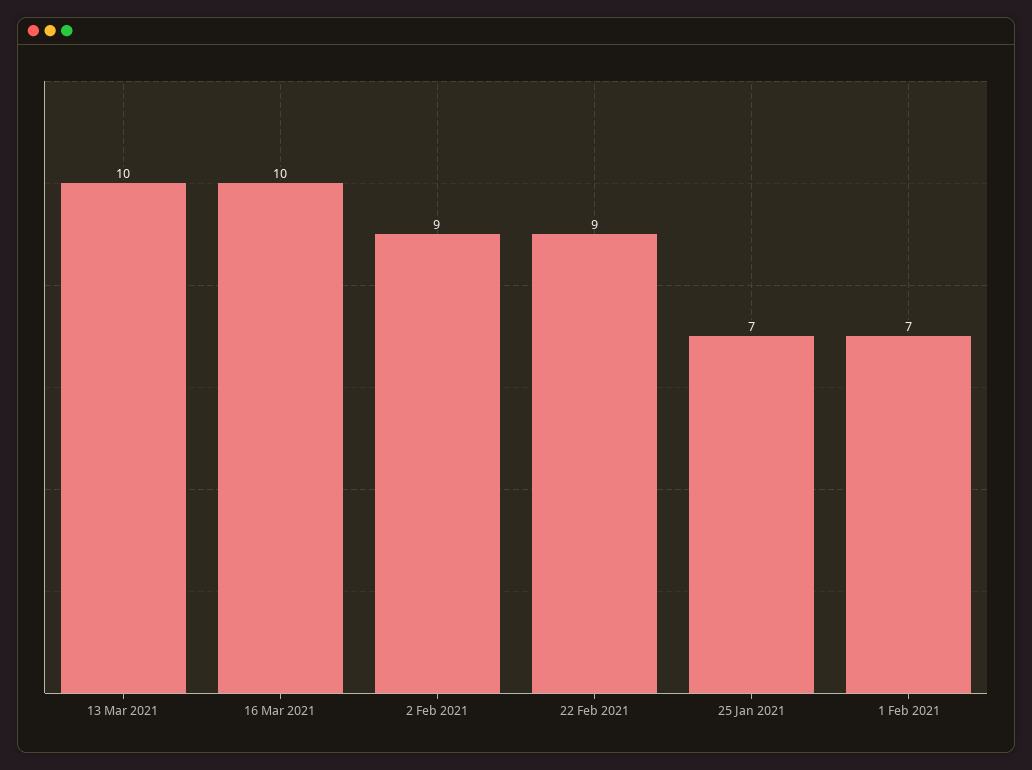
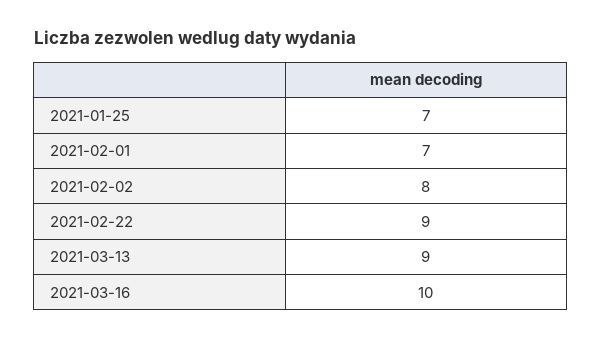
13 Mar 2021: 10 -> 9
2 Feb 2021: 9 -> 8

